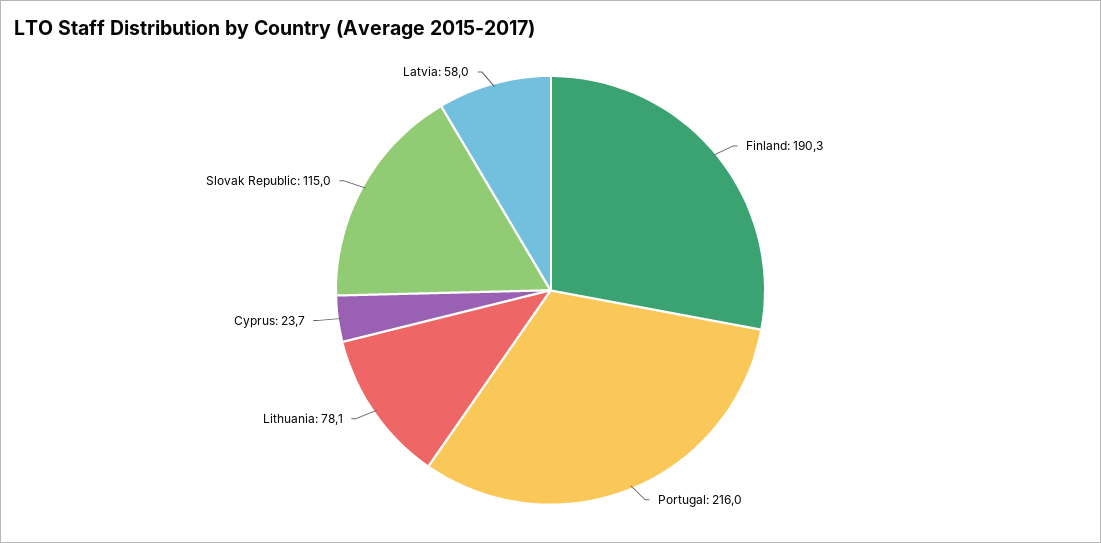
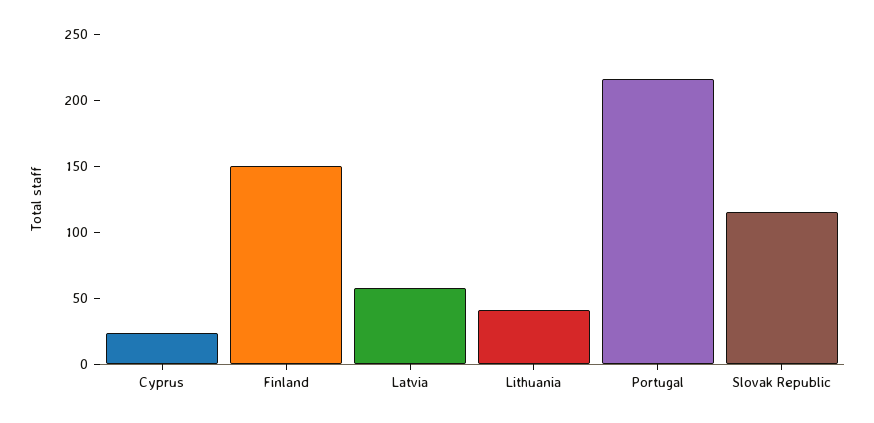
Finland: 190.3 -> 150
Lithuania: 78.1 -> 40

